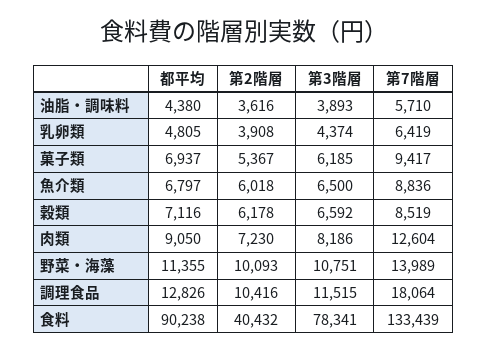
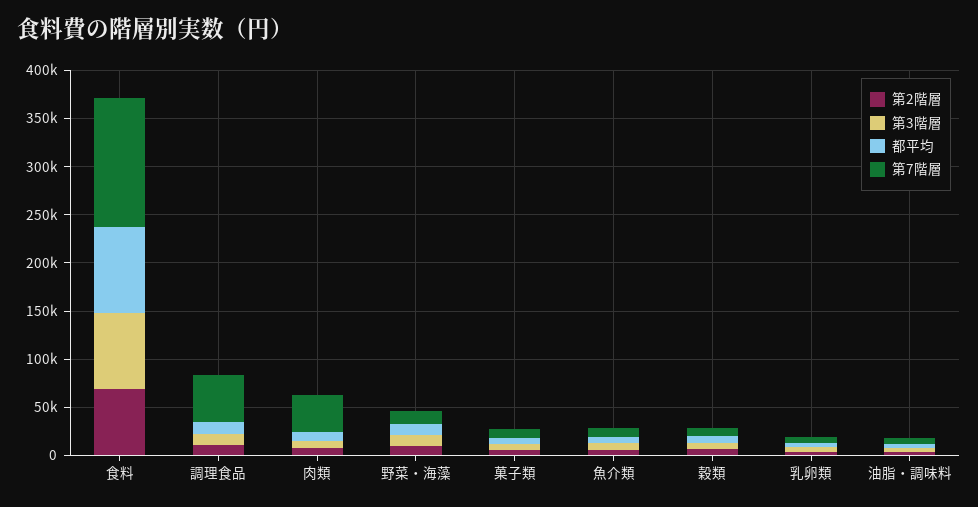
第7階層, 肉類: 12604 -> 40000
第7階層, 調理食品: 18064 -> 50000
第2階層, 食料: 40432 -> 70000

